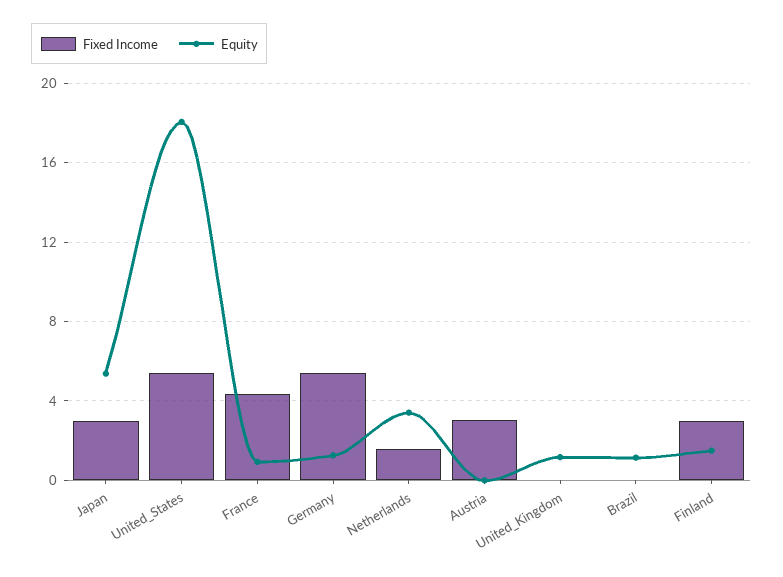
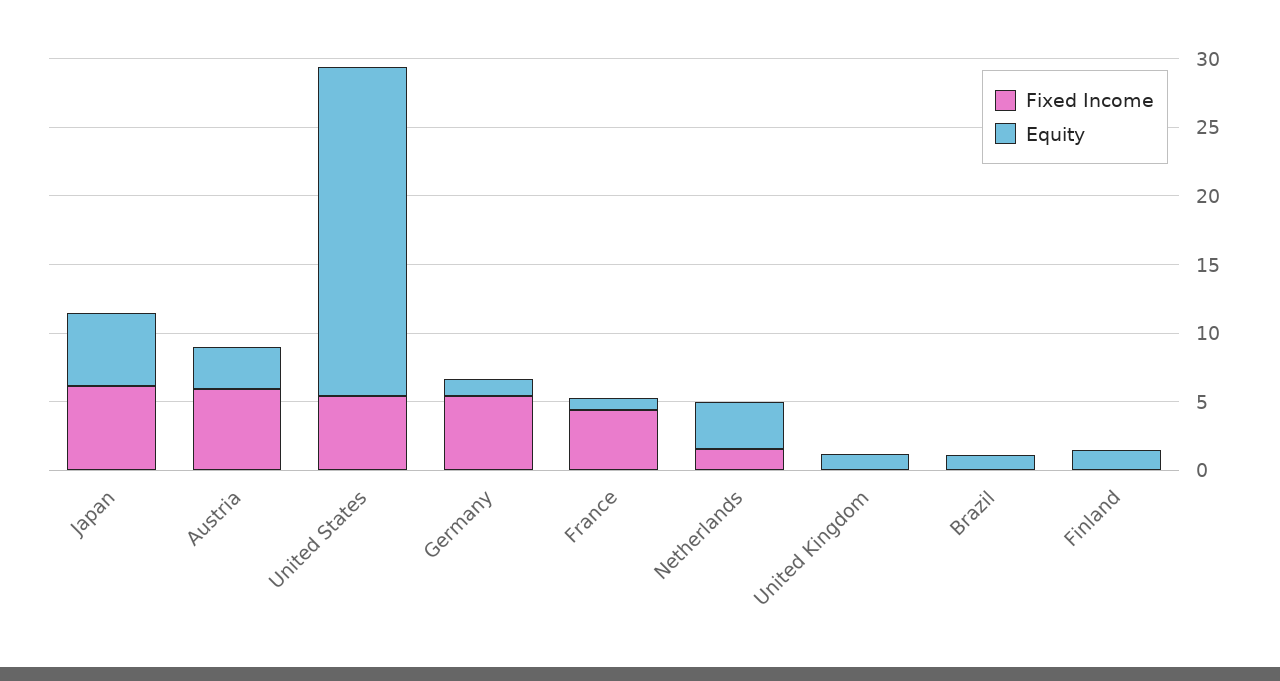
Fixed Income, Japan: 3 -> 6
Equity, United_States: 18 -> 24
Fixed Income, Austria: 3 -> 6
Equity, Austria: 0 -> 3
Fixed Income, Finland: 3 -> 0

